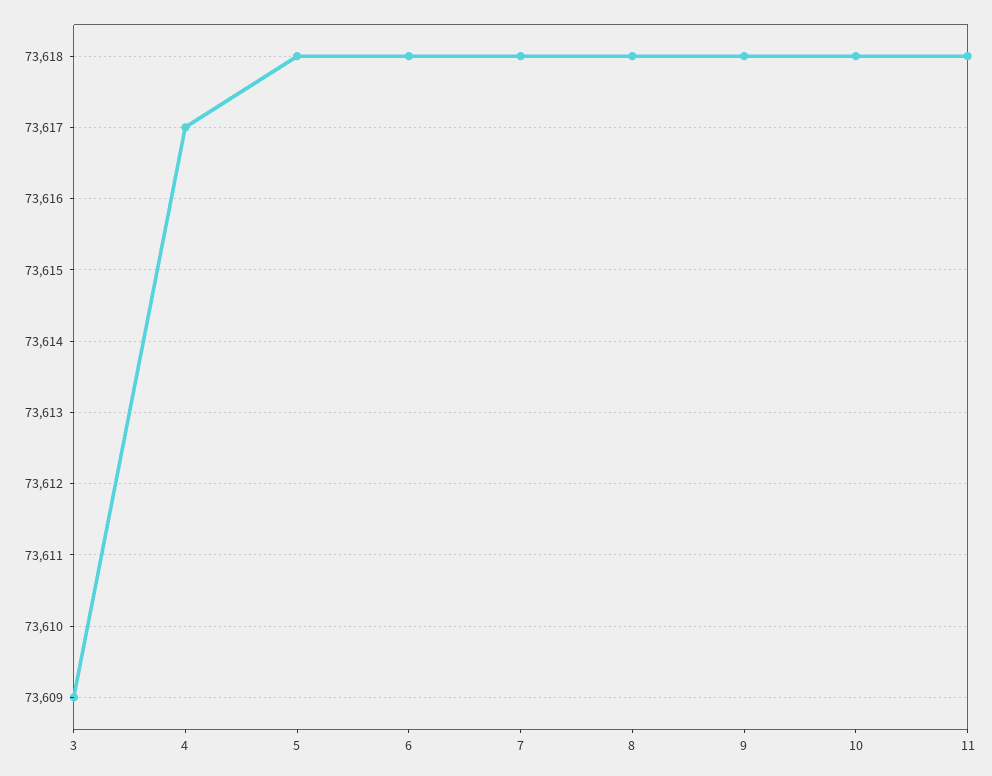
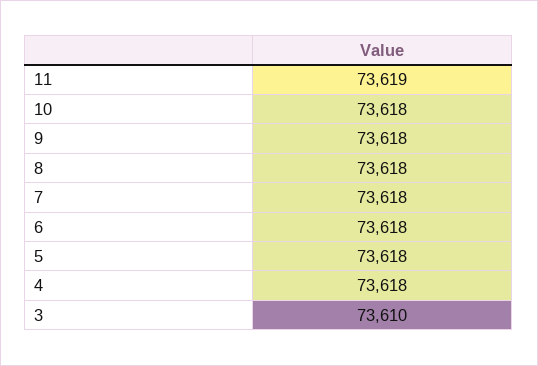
3: 73609 -> 73610
4: 73617 -> 73618
11: 73618 -> 73619

